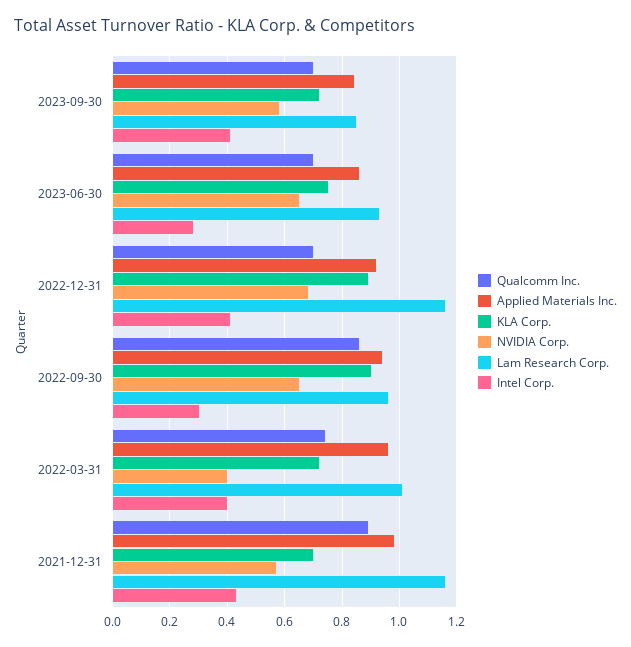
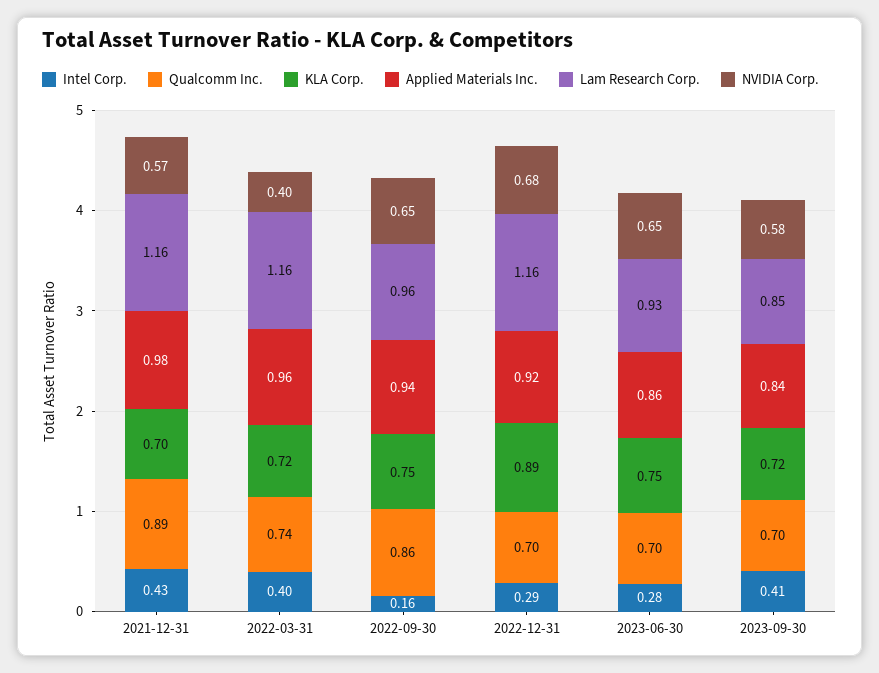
Intel Corp., 2022-12-31: 0.4 -> 0.29
KLA Corp., 2022-09-30: 0.9 -> 0.75
Intel Corp., 2022-09-30: 0.3 -> 0.16
Lam Research Corp., 2022-03-31: 1 -> 1.16

